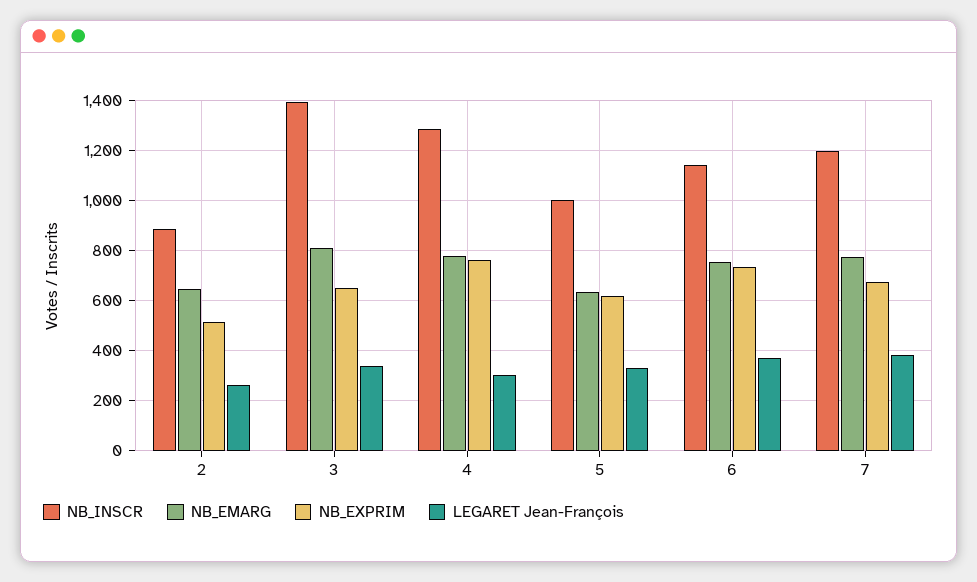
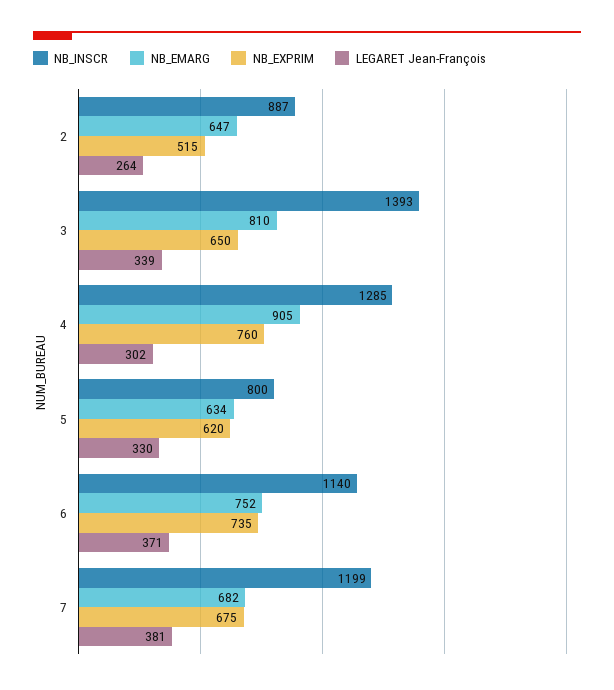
NB_EMARG, 4: 775 -> 905
NB_INSCR, 5: 1000 -> 800
NB_EMARG, 7: 775 -> 682

